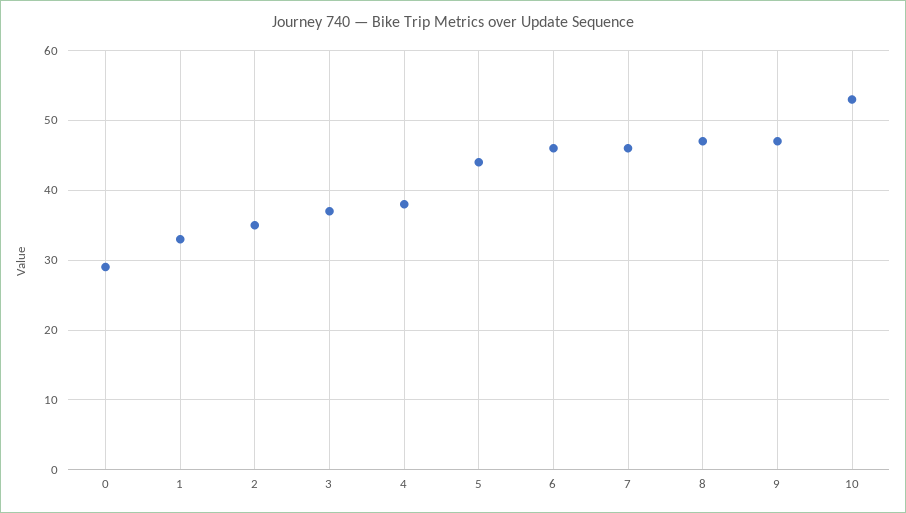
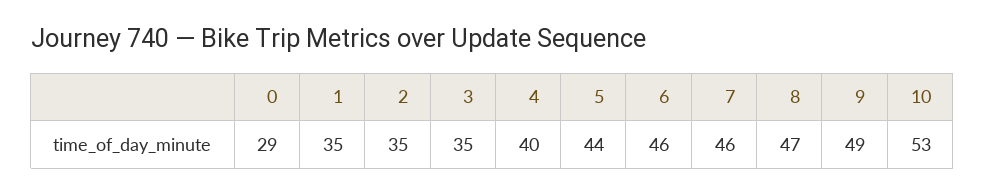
1: 33 -> 35
3: 37 -> 35
4: 38 -> 40
9: 47 -> 49

